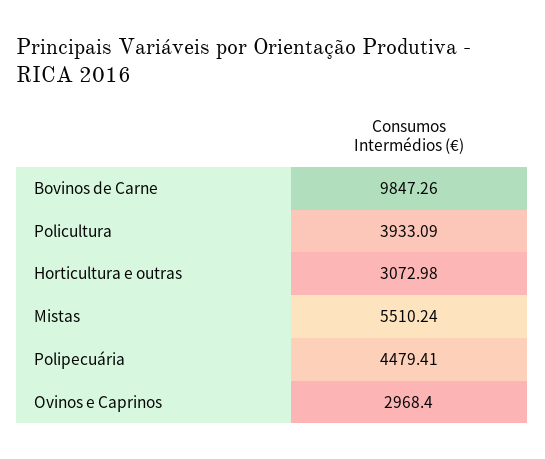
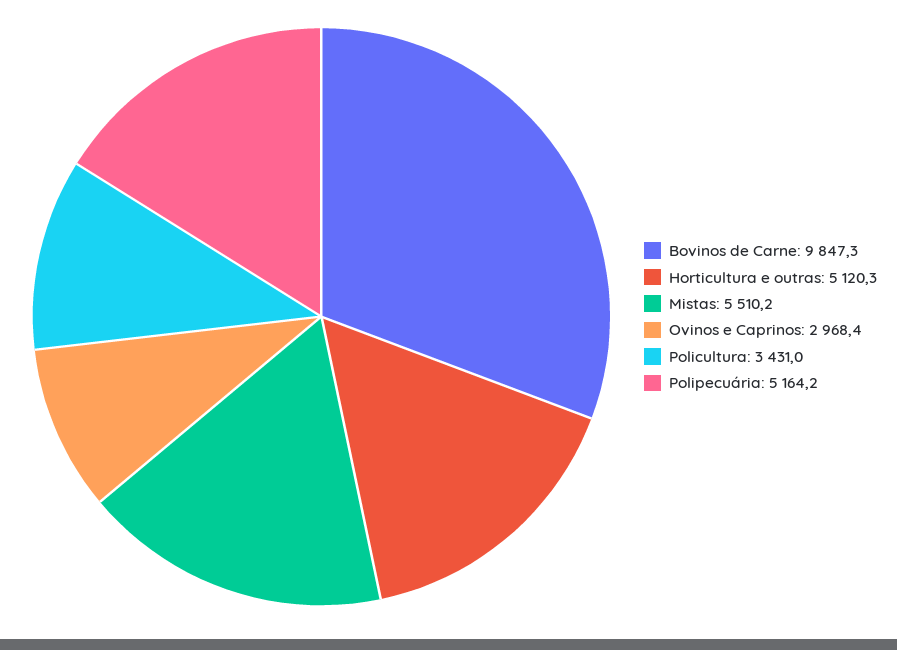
Policultura: 3933.09 -> 3431
Horticultura e outras: 3072.98 -> 5120.3
Polipecuária: 4479.41 -> 5164.2

